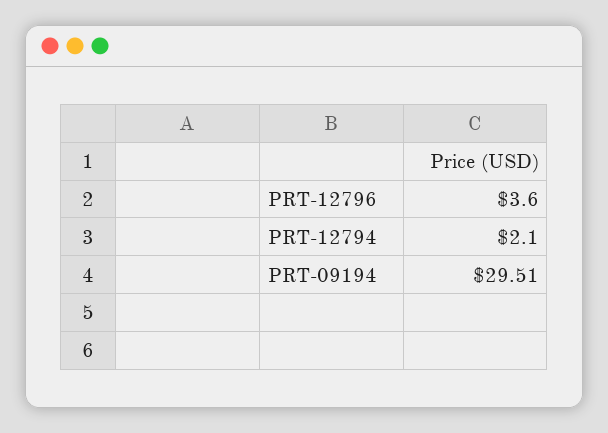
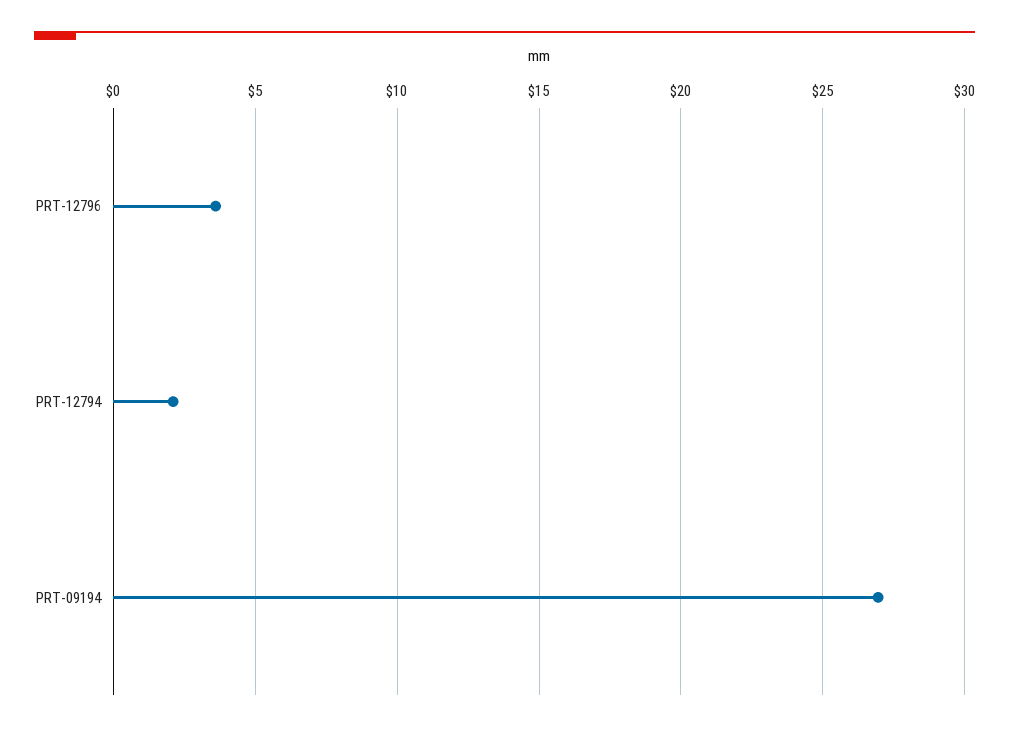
PRT-09194: 29.51 -> 27

